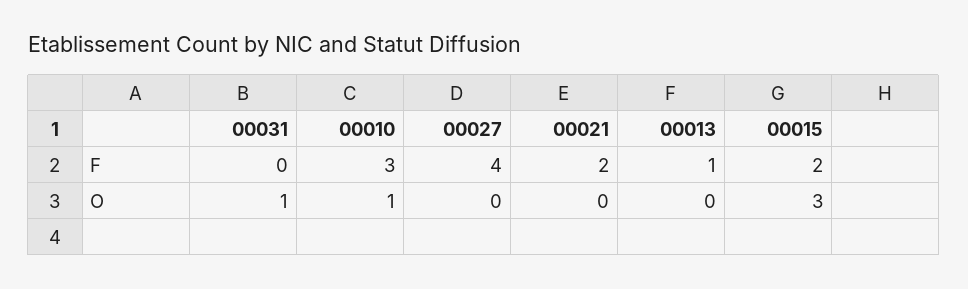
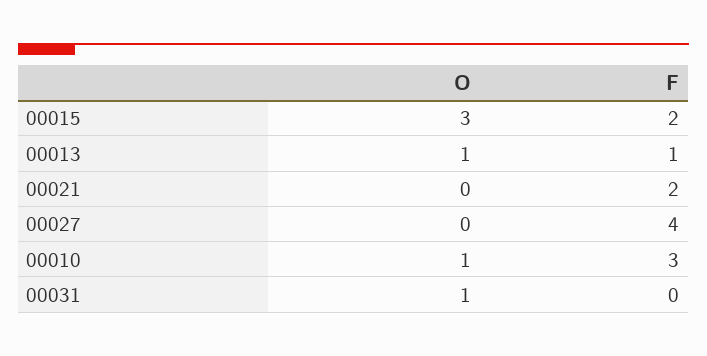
00013, O: 0 -> 1

